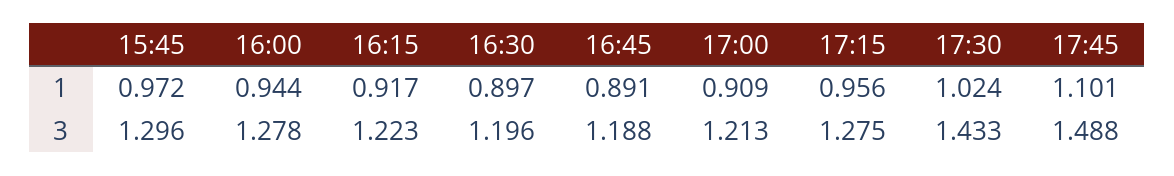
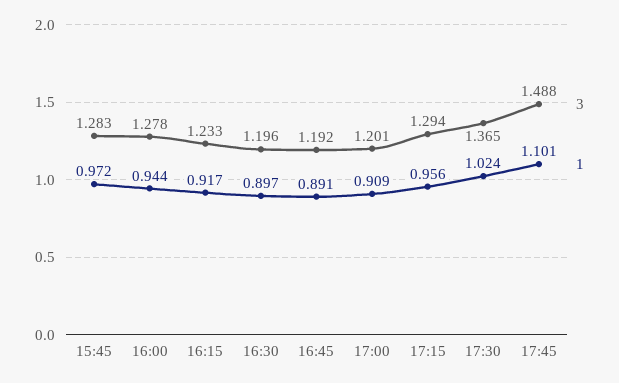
3, 15:45: 1.296 -> 1.283
3, 16:15: 1.223 -> 1.233
3, 16:45: 1.188 -> 1.192
3, 17:00: 1.213 -> 1.201
3, 17:15: 1.275 -> 1.294
3, 17:30: 1.433 -> 1.365

